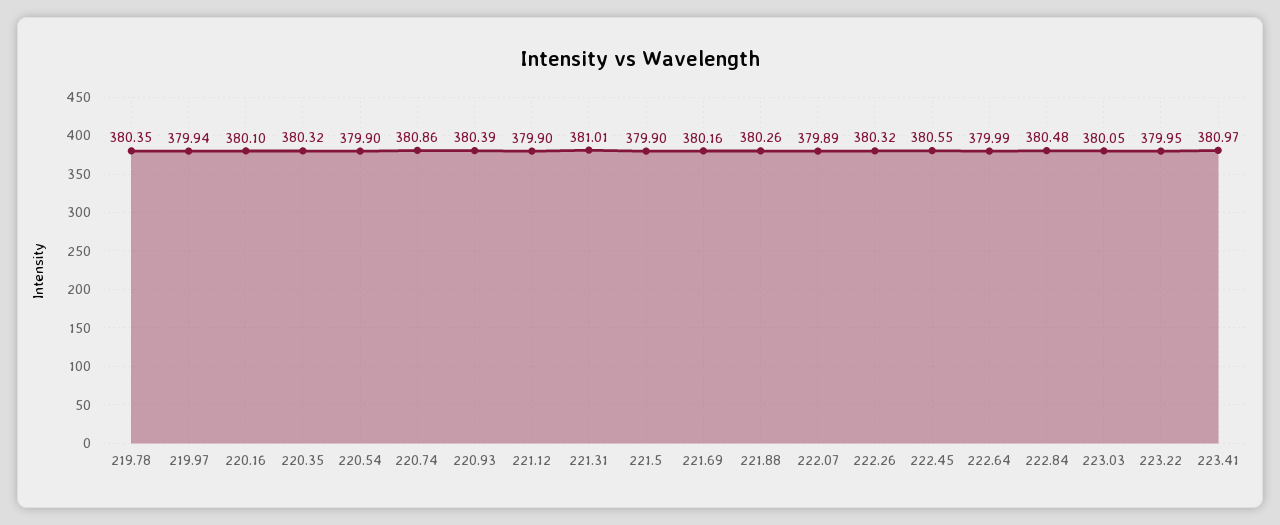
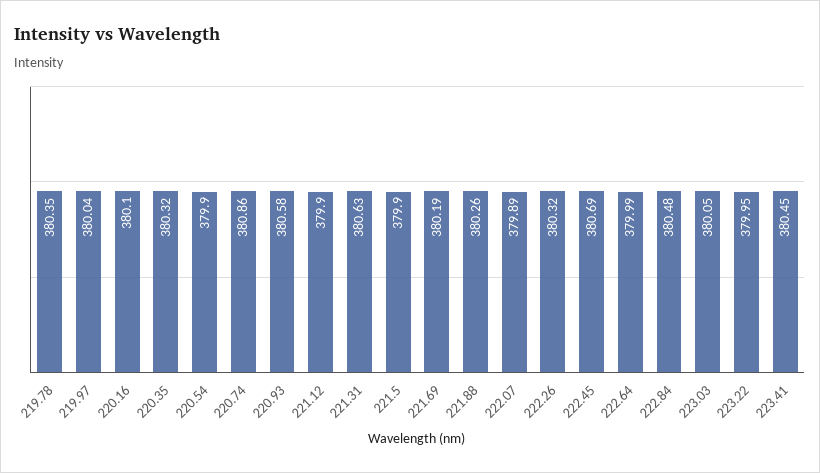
219.97: 379.94 -> 380.04
220.93: 380.39 -> 380.58
221.31: 381.01 -> 380.63
221.69: 380.16 -> 380.19
222.45: 380.55 -> 380.69
223.41: 380.97 -> 380.45

